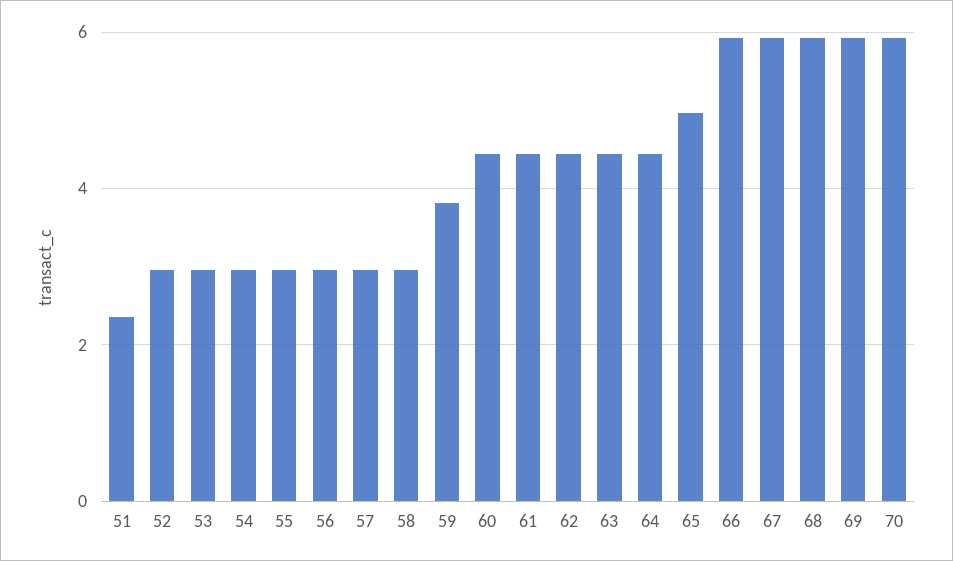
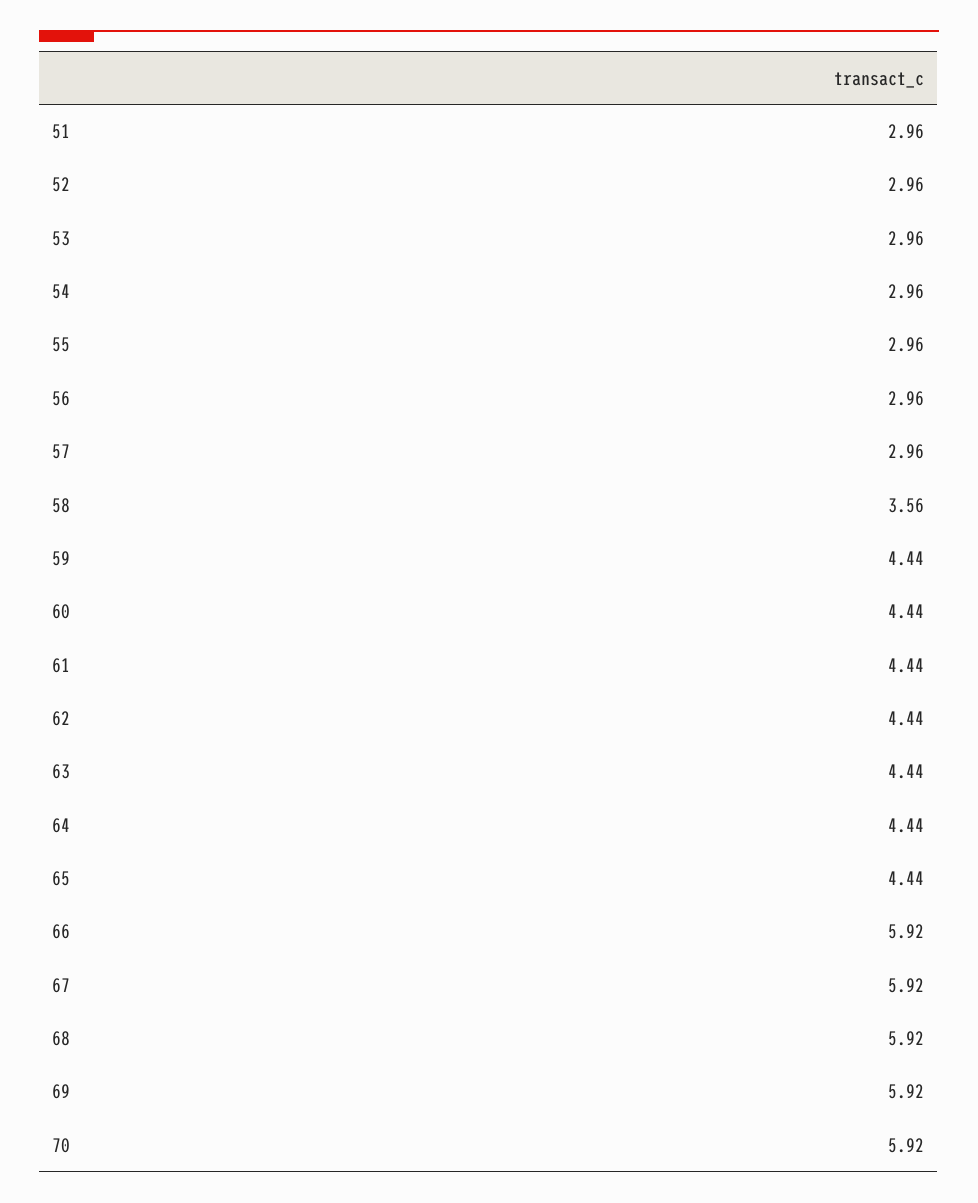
51: 2.4 -> 2.96
58: 3 -> 3.56
59: 3.8 -> 4.44
65: 5 -> 4.44

